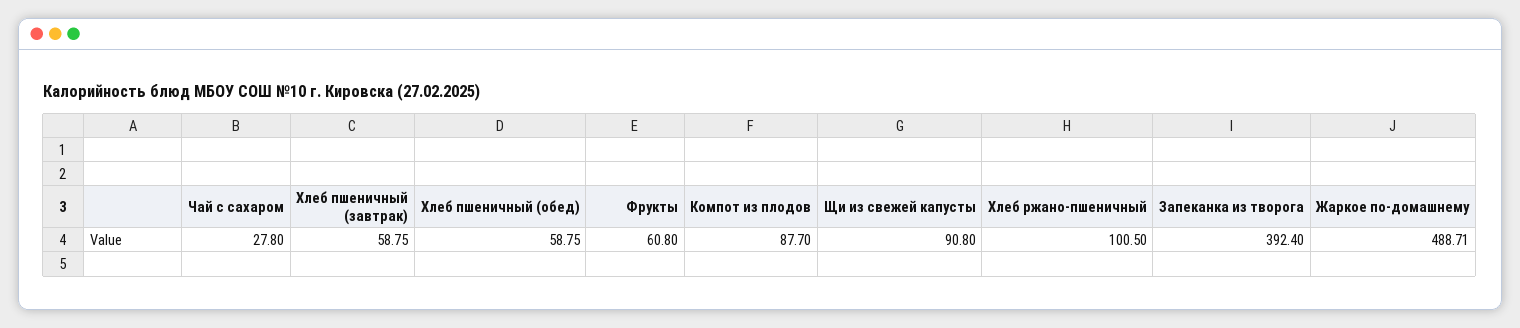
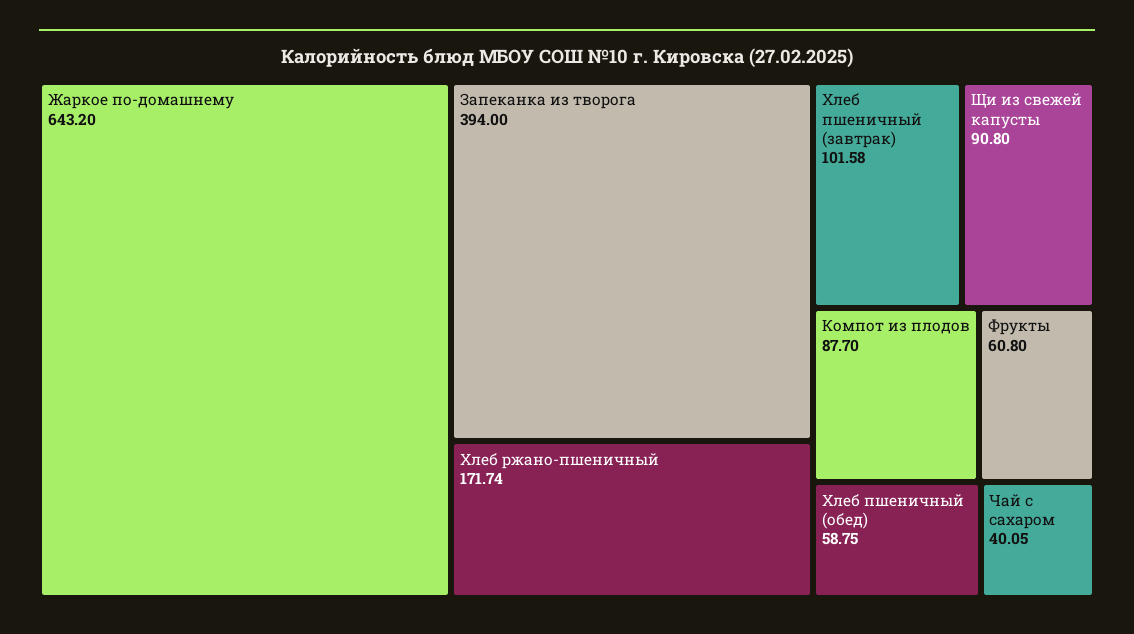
Чай с сахаром: 27.8 -> 40.05
Хлеб пшеничный (завтрак): 58.75 -> 101.58
Хлеб ржано-пшеничный: 100.5 -> 171.74
Запеканка из творога: 392.4 -> 394
Жаркое по-домашнему: 488.71 -> 643.2

